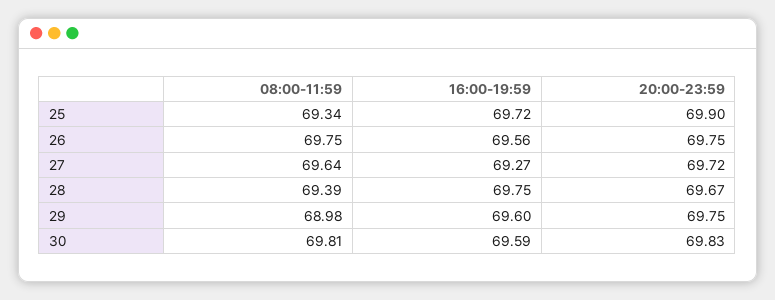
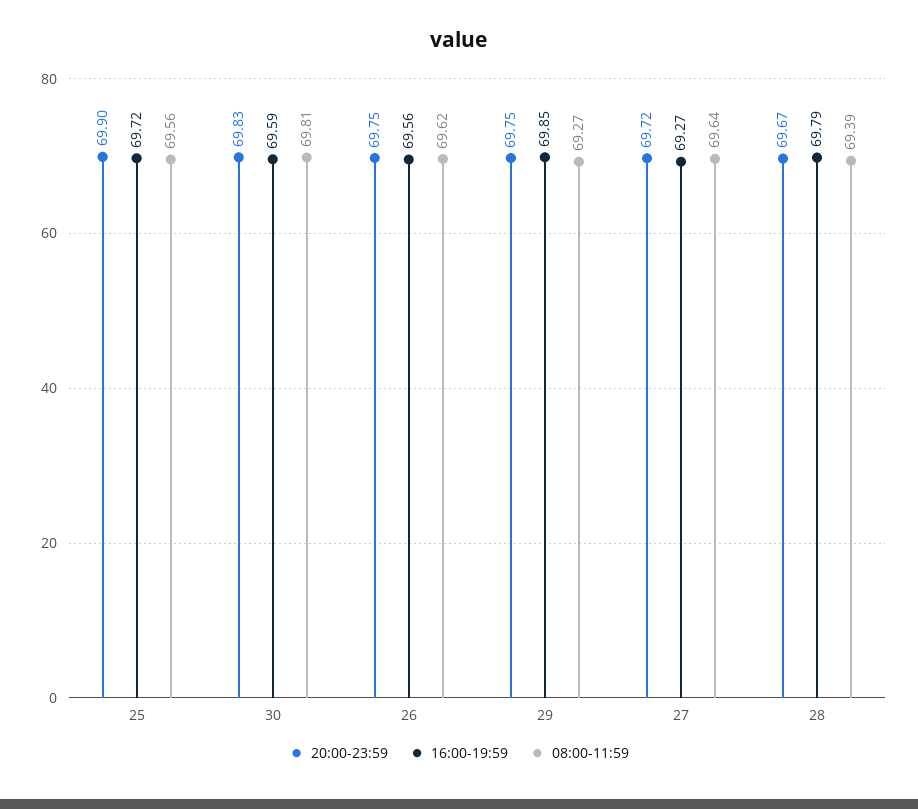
08:00-11:59, 25: 69.34 -> 69.56
08:00-11:59, 26: 69.75 -> 69.62
16:00-19:59, 28: 69.75 -> 69.79
08:00-11:59, 29: 68.98 -> 69.27
16:00-19:59, 29: 69.6 -> 69.85

